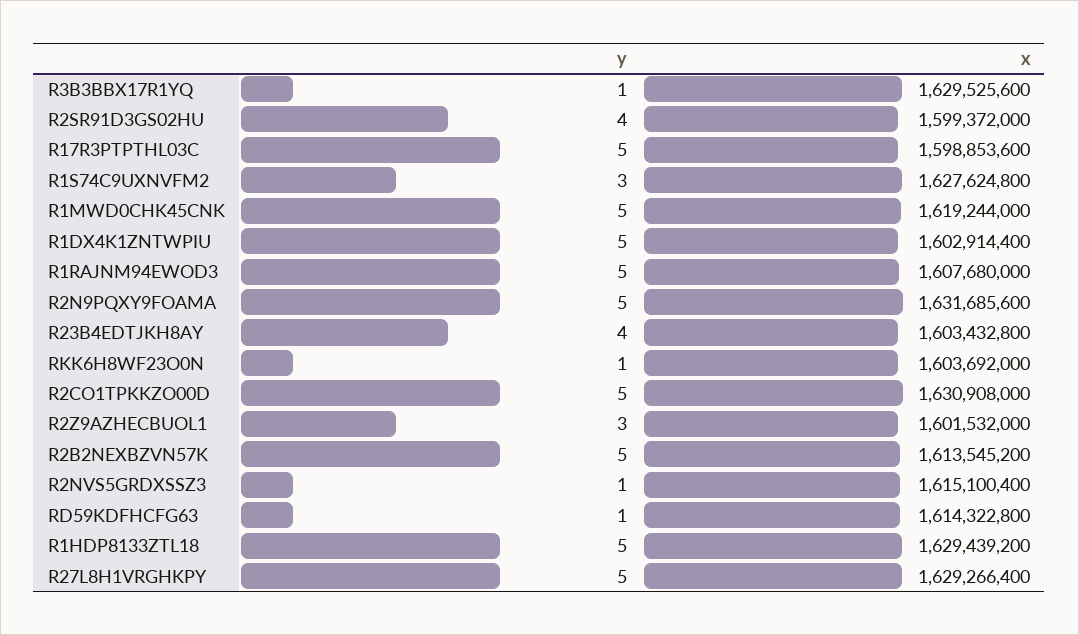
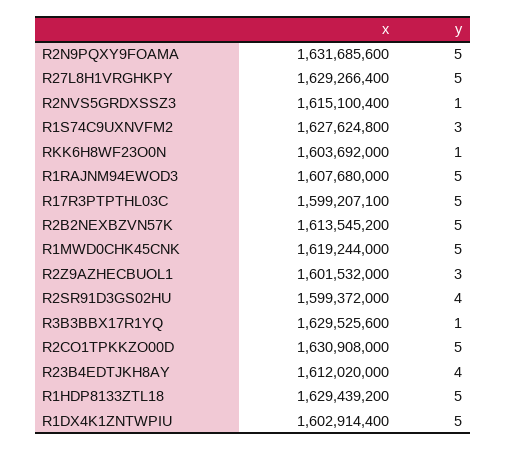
x, R17R3PTPTHL03C: 1598853600 -> 1599207100
x, R23B4EDTJKH8AY: 1603432800 -> 1612020000
y, RD59KDFHCFG63: 1 -> none
x, RD59KDFHCFG63: 1614322800 -> none

